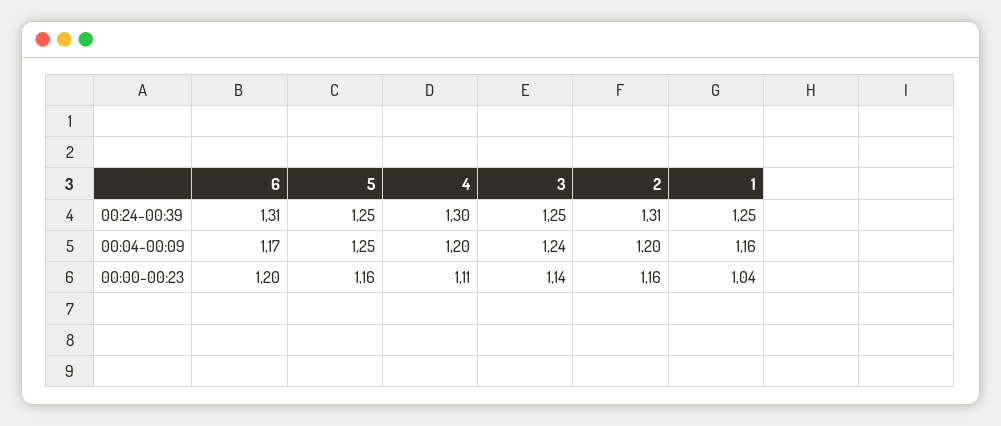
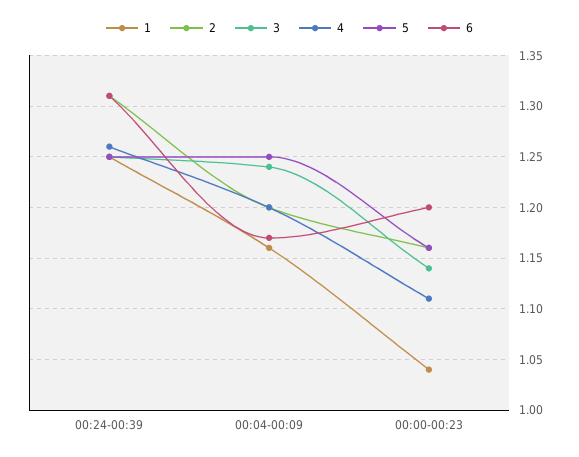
4, 00:24-00:39: 1.3 -> 1.26

